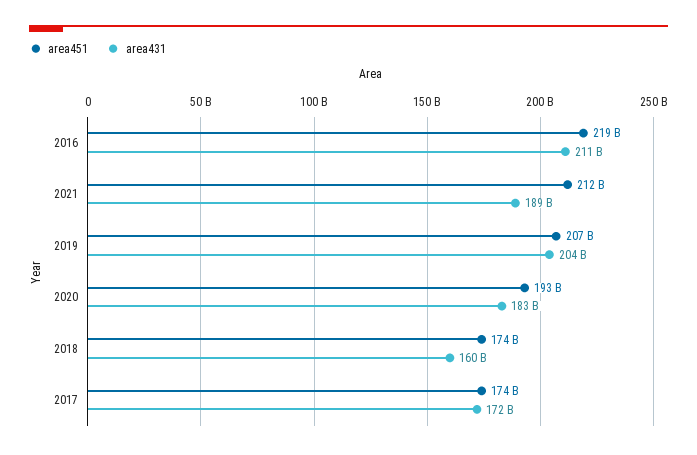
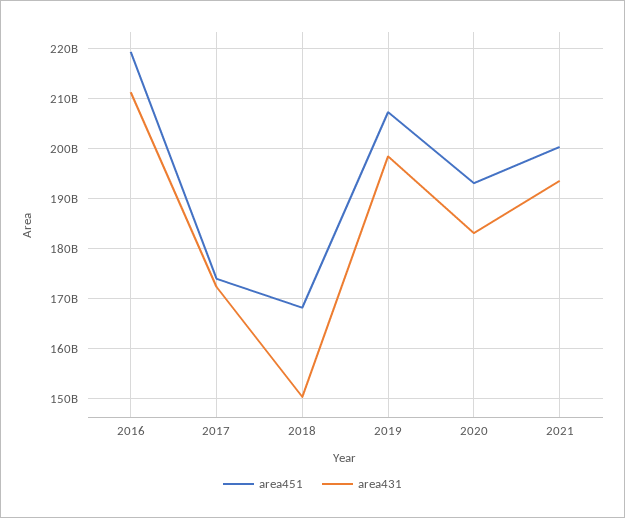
area451, 2021: 212000000000 -> 200000000000
area431, 2021: 189000000000 -> 194000000000
area431, 2019: 204000000000 -> 198000000000
area451, 2018: 174000000000 -> 168000000000
area431, 2018: 160000000000 -> 150000000000

